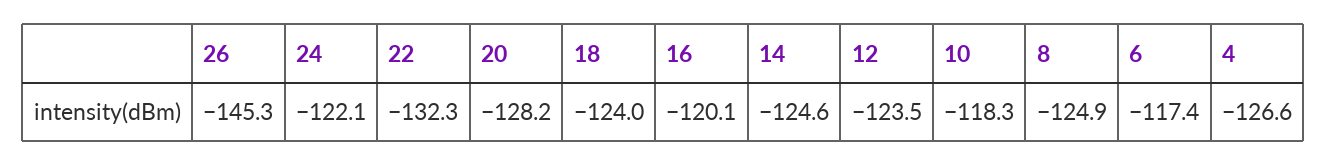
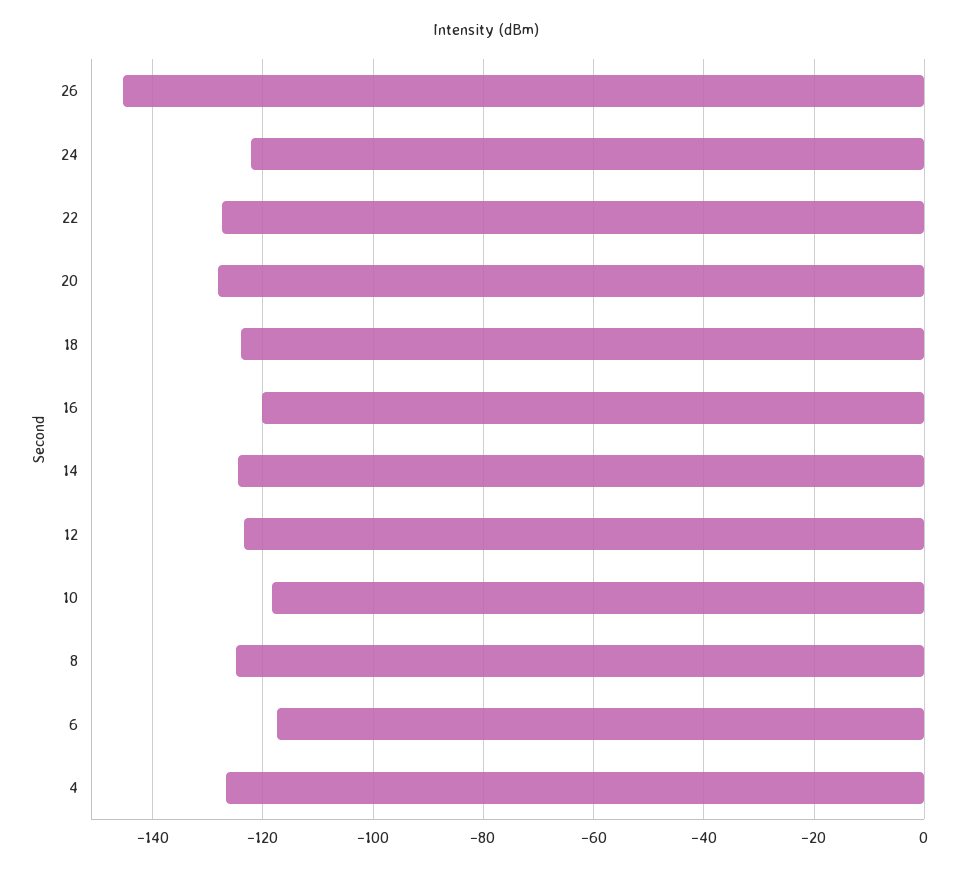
22: -132.3 -> -128

